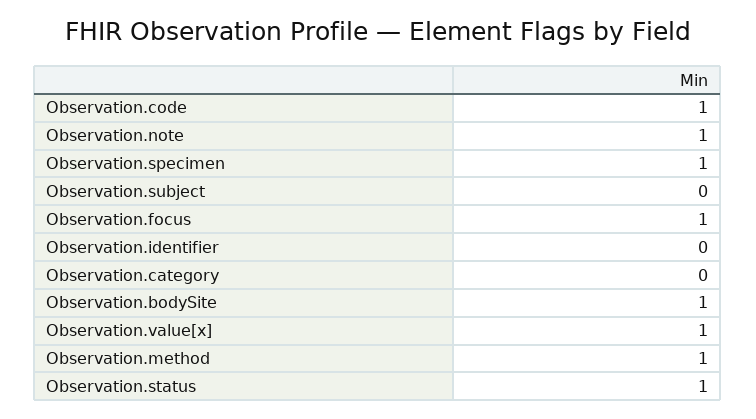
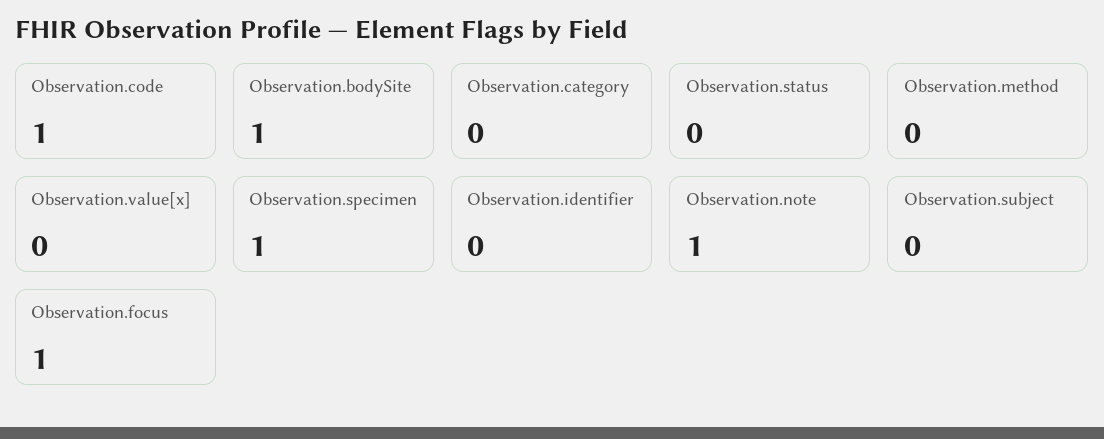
Observation.value[x]: 1 -> 0
Observation.method: 1 -> 0
Observation.status: 1 -> 0

